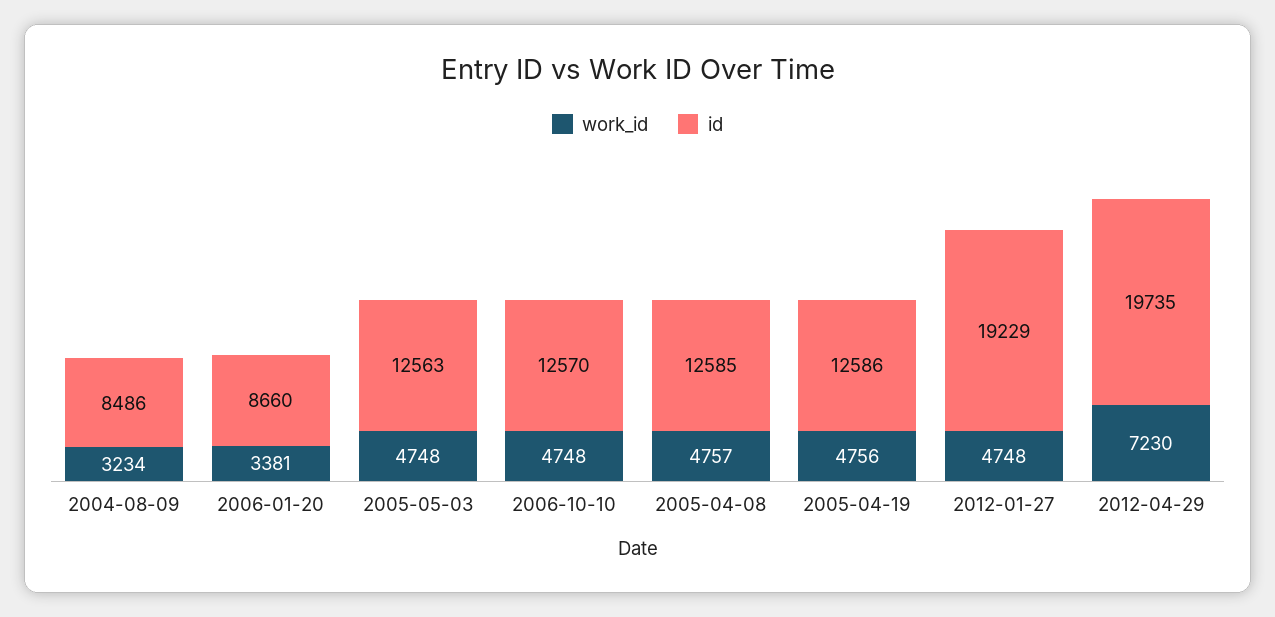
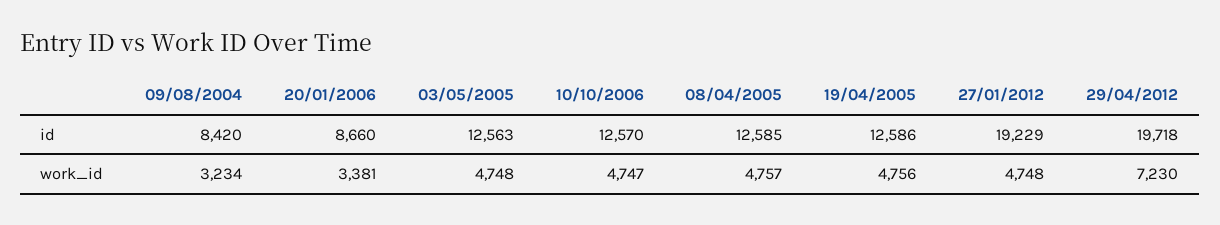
id, 2004-08-09: 8486 -> 8420
work_id, 2006-10-10: 4748 -> 4747
id, 2012-04-29: 19735 -> 19718

